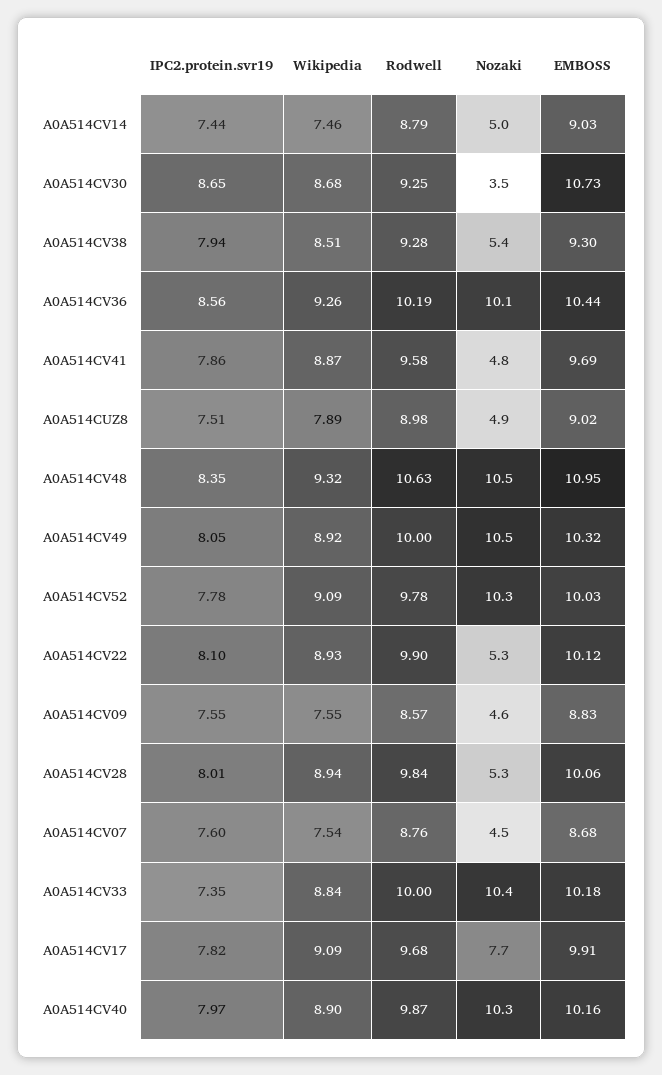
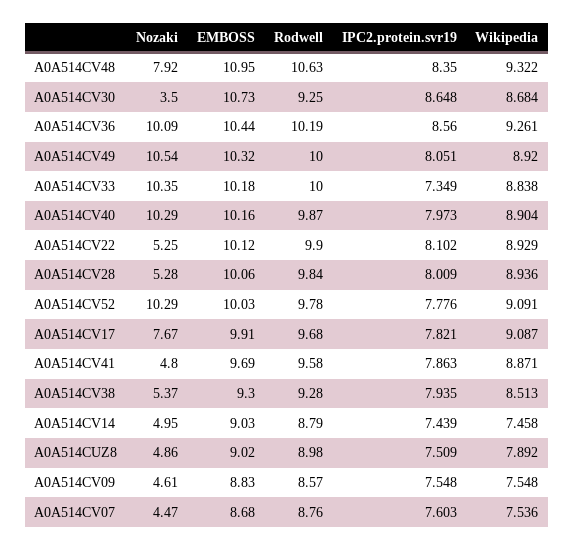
Nozaki, A0A514CV48: 10.5 -> 7.92

